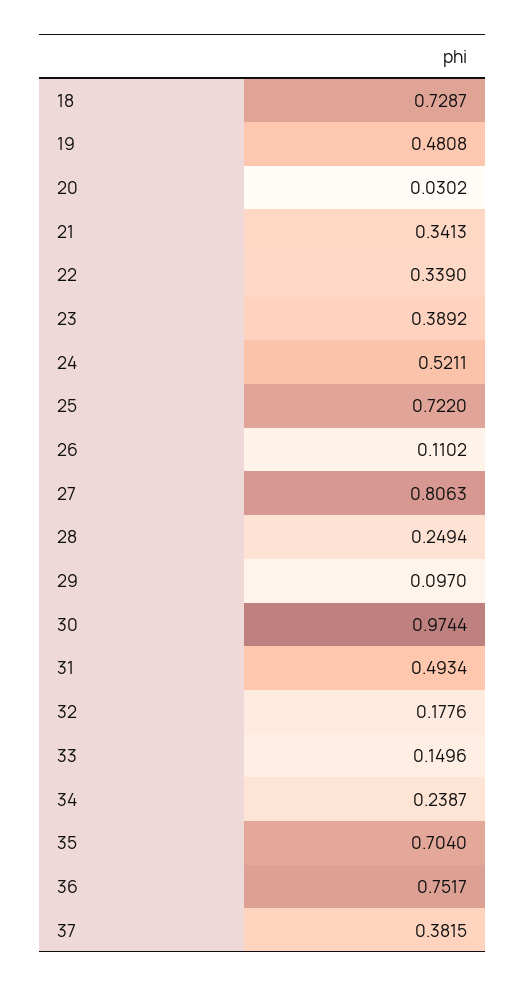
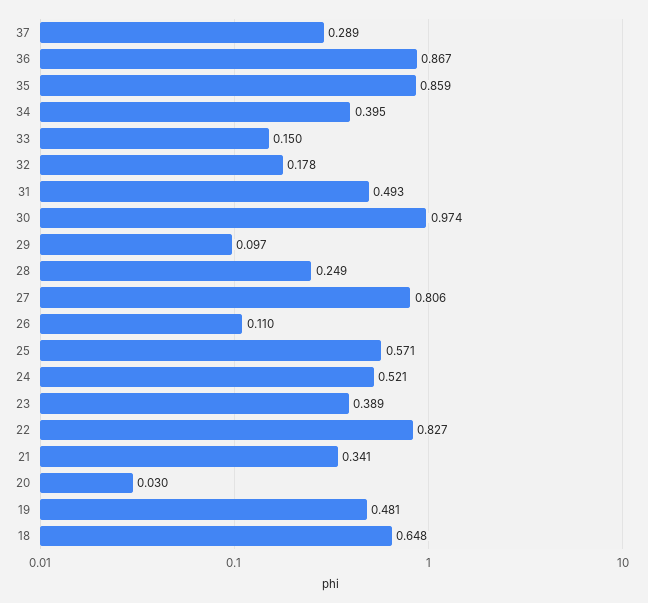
18: 0.7287 -> 0.648
22: 0.339 -> 0.827
25: 0.722 -> 0.571
34: 0.2387 -> 0.395
35: 0.704 -> 0.859
36: 0.7517 -> 0.867
37: 0.3815 -> 0.289

